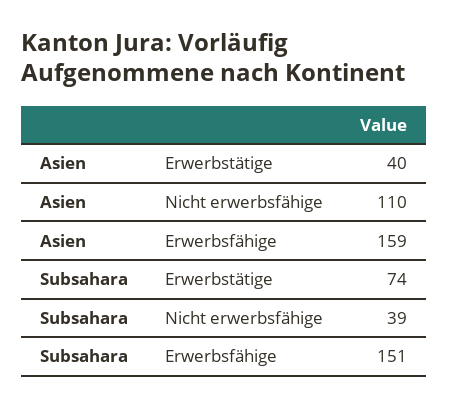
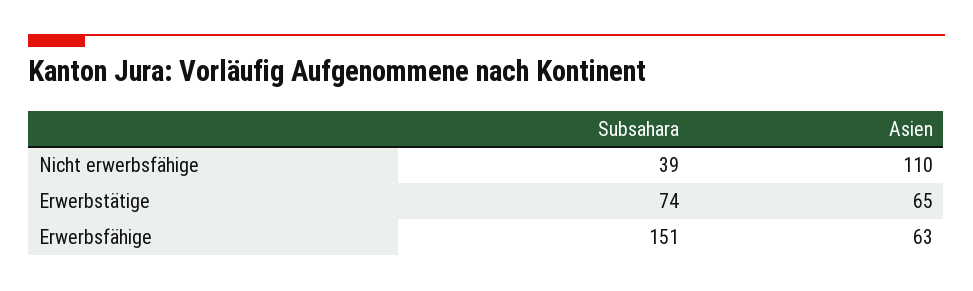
Asien, Erwerbstätige: 40 -> 65
Asien, Erwerbsfähige: 159 -> 63

